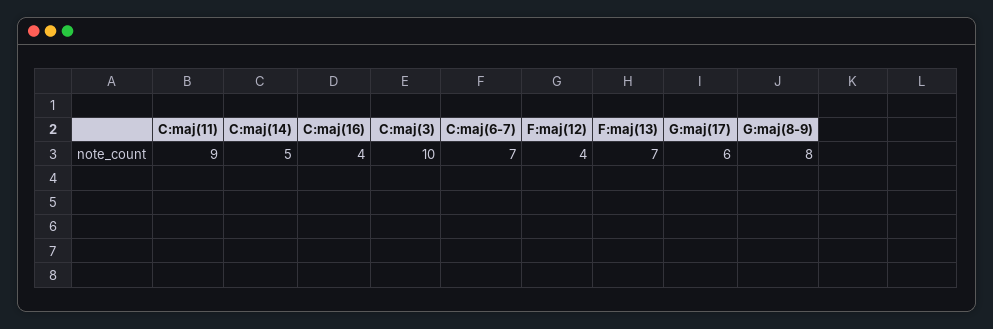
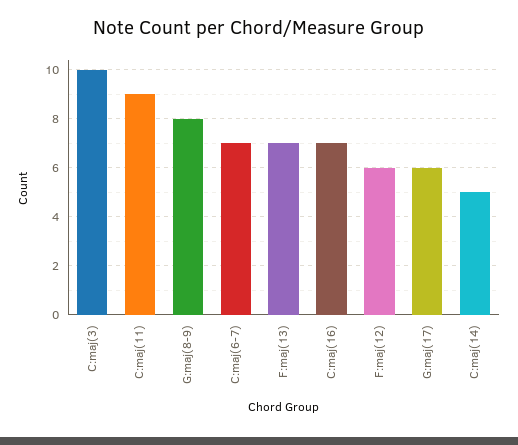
C:maj(16): 4 -> 7
F:maj(12): 4 -> 6

